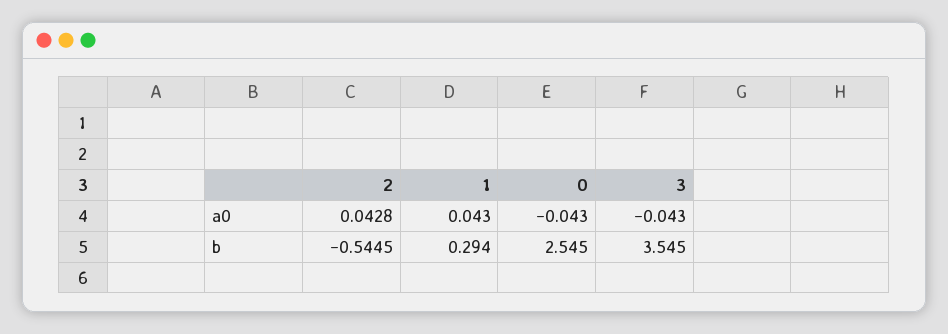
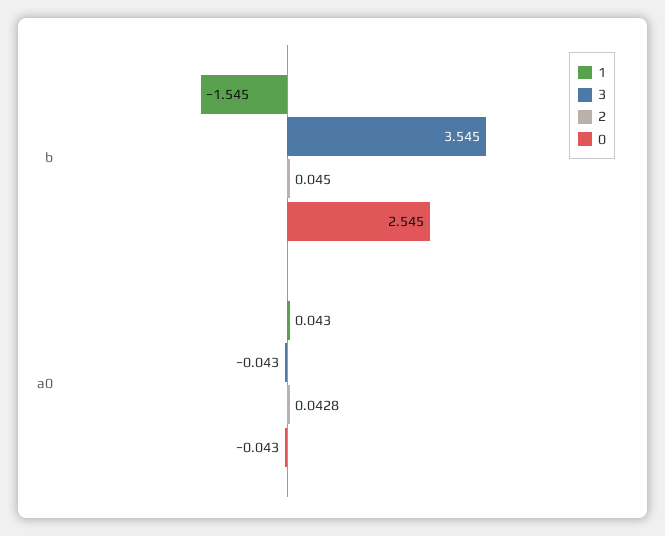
2, b: -0.5445 -> 0.045
1, b: 0.294 -> -1.545

